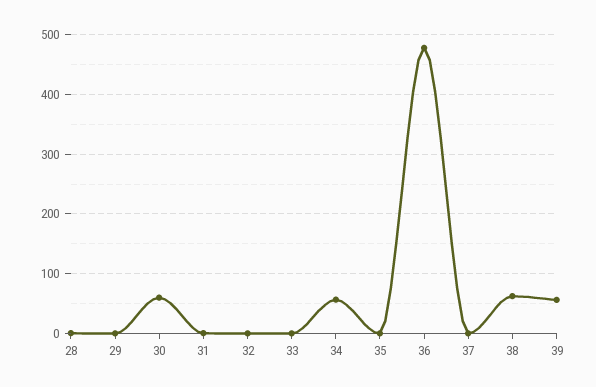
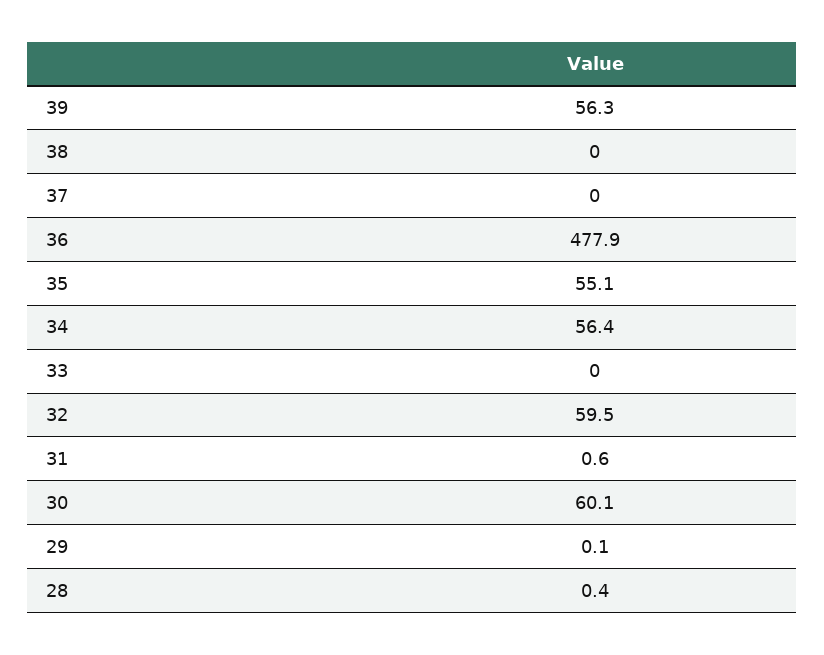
32: 0 -> 59.5
35: 0 -> 55.1
38: 60 -> 0

